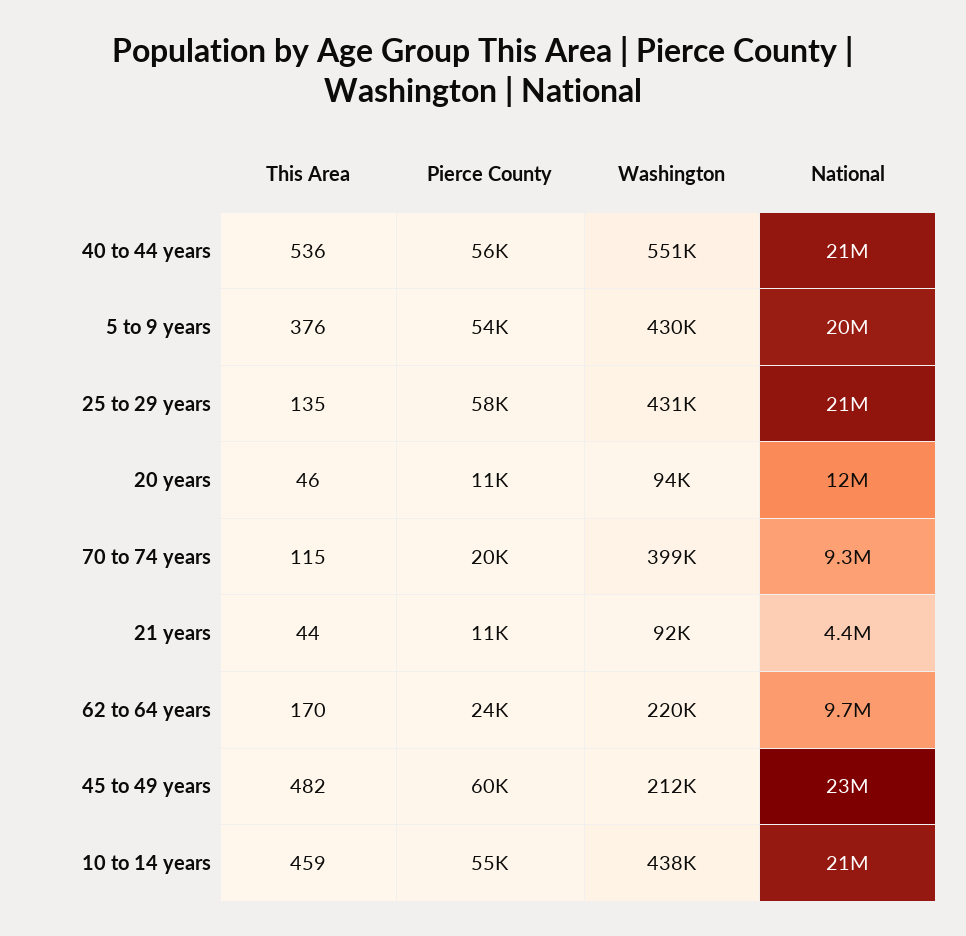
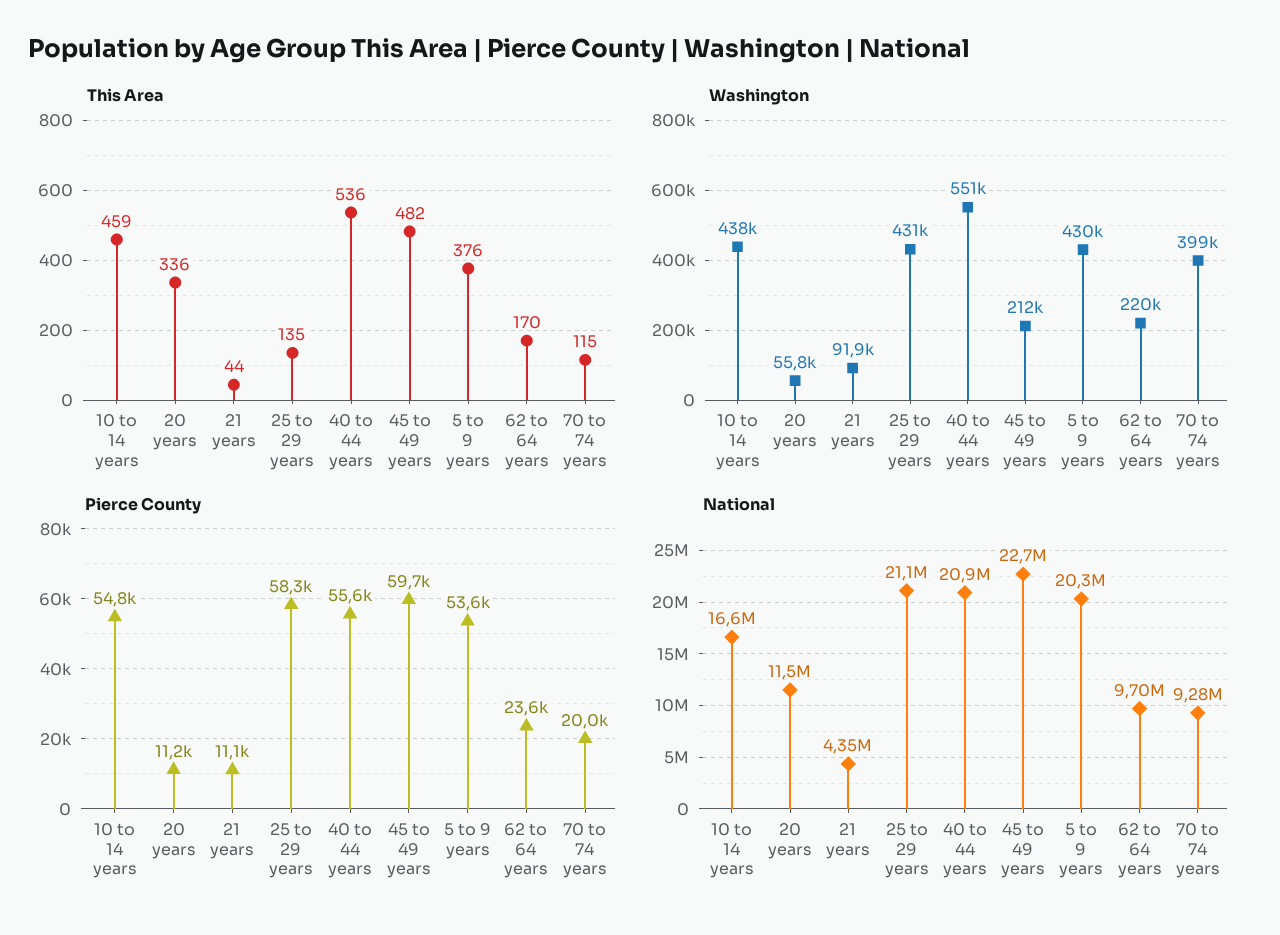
This Area, 20 years: 46 -> 336
Washington, 20 years: 94000 -> 55800
National, 10 to 14 years: 21000000 -> 16600000

